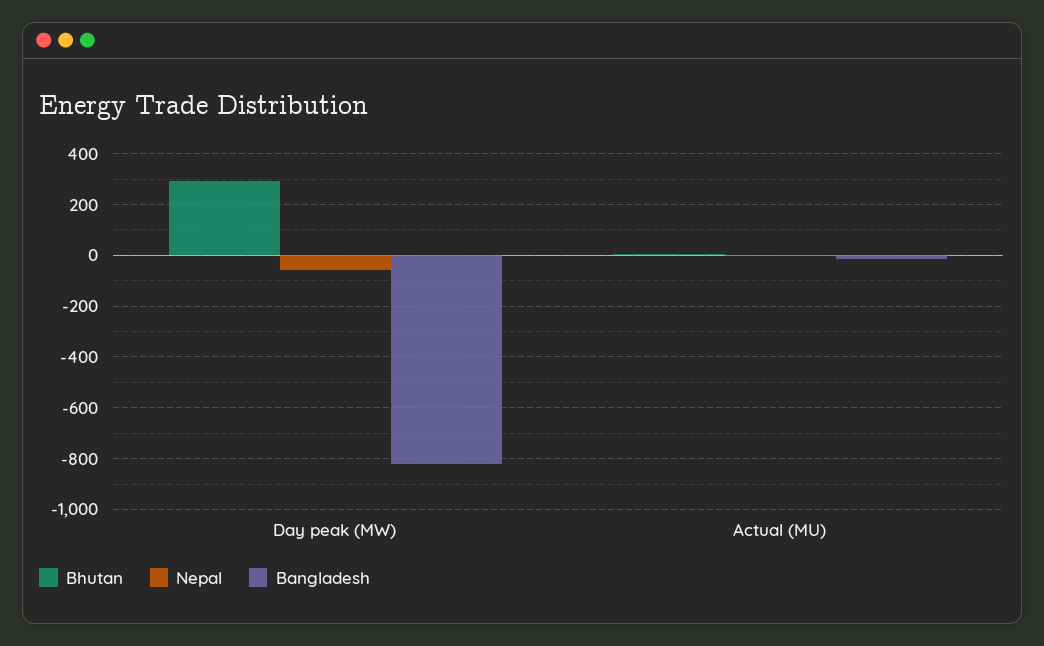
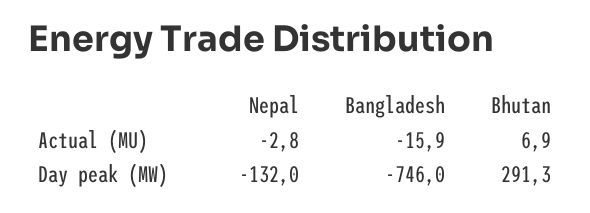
Nepal, Day peak (MW): -50 -> -132
Bangladesh, Day peak (MW): -825 -> -746

